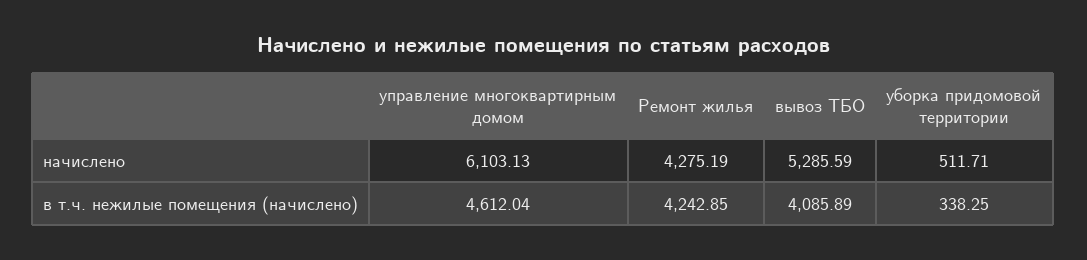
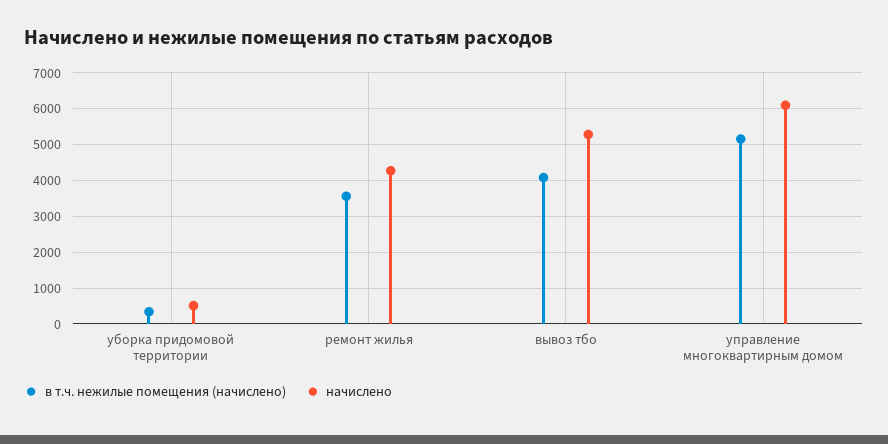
в т.ч. нежилые помещения (начислено), управление многоквартирным домом: 4612.04 -> 5200
в т.ч. нежилые помещения (начислено), Ремонт жилья: 4242.85 -> 3600

